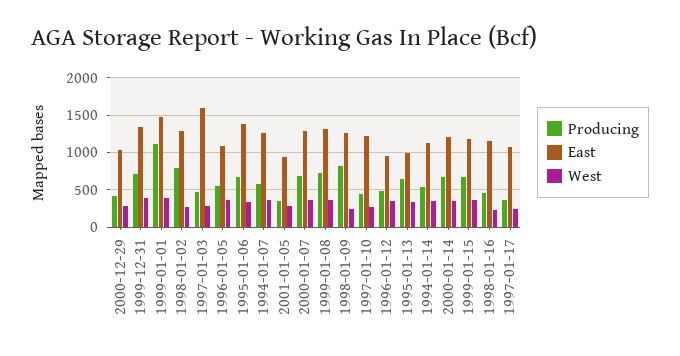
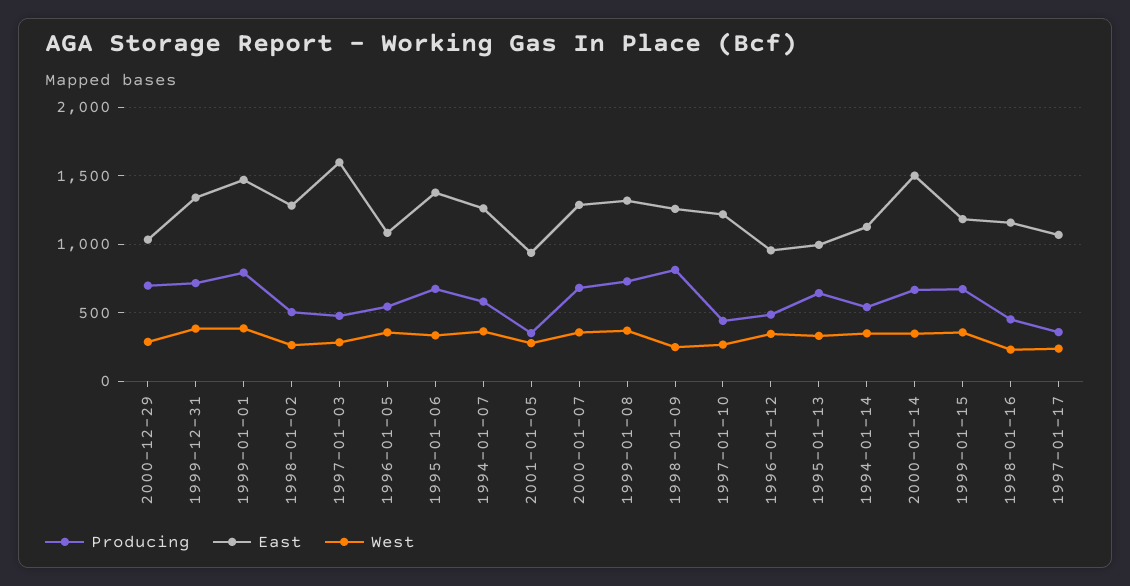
Producing, 2000-12-29: 400 -> 700
Producing, 1999-01-01: 1100 -> 800
Producing, 1998-01-02: 800 -> 500
East, 2000-01-14: 1200 -> 1500

